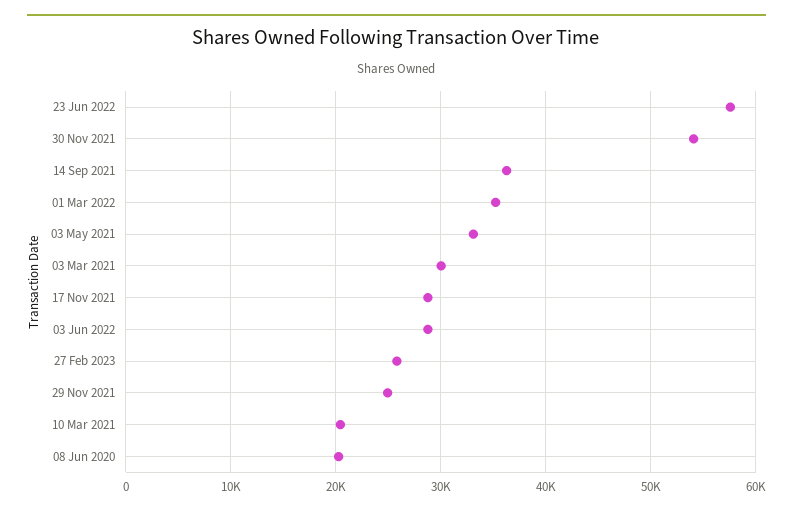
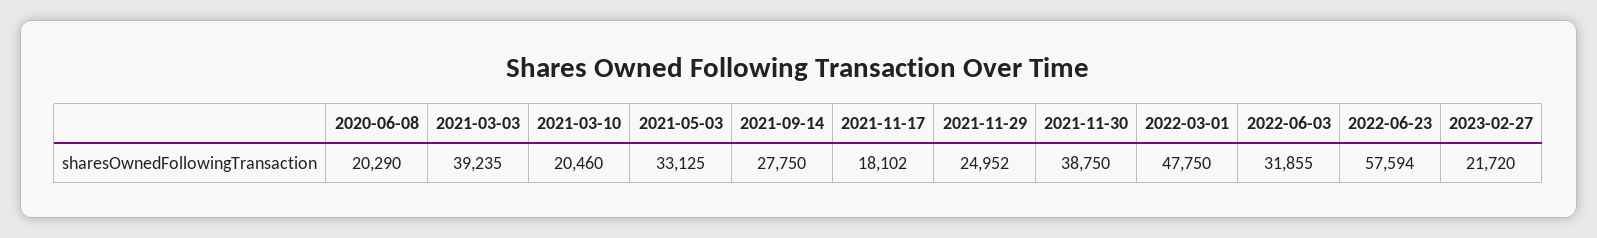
30 Nov 2021: 54000 -> 38750
14 Sep 2021: 36000 -> 27750
01 Mar 2022: 35000 -> 47750
03 Mar 2021: 30000 -> 39235
17 Nov 2021: 29000 -> 18102
03 Jun 2022: 29000 -> 31855
27 Feb 2023: 26000 -> 21720

